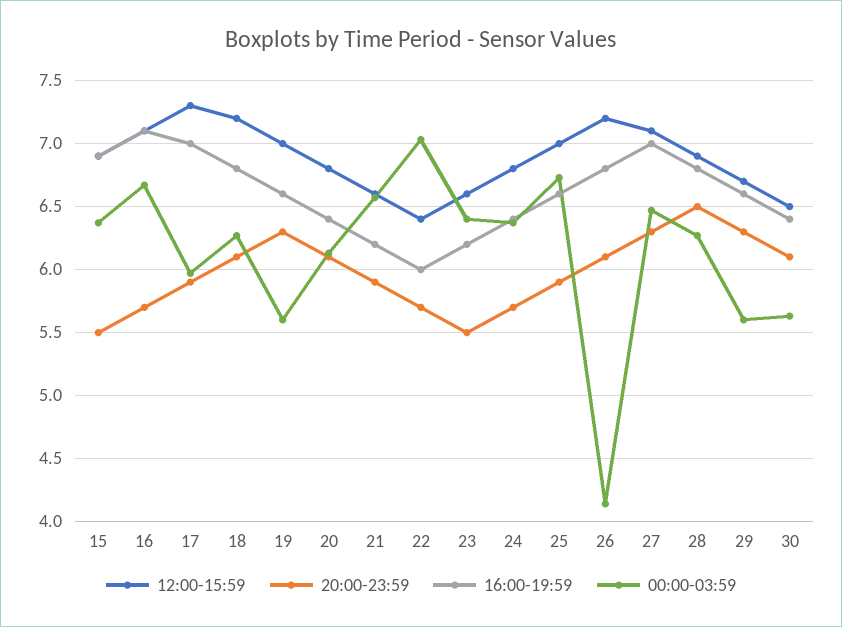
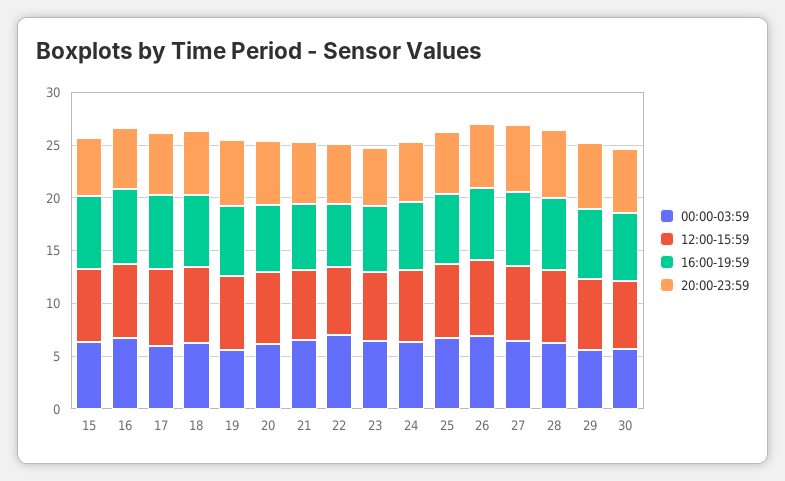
00:00-03:59, 26: 4.15 -> 7

